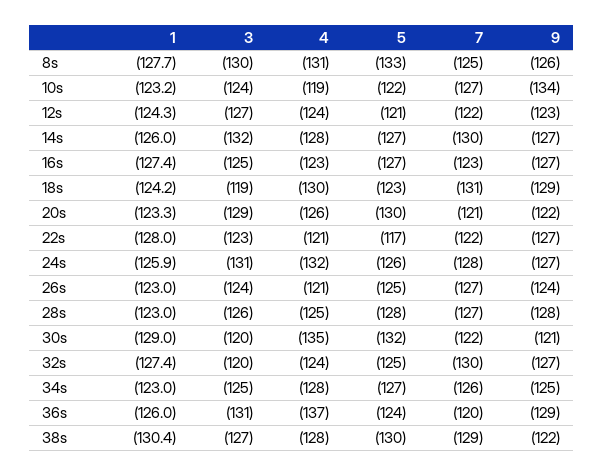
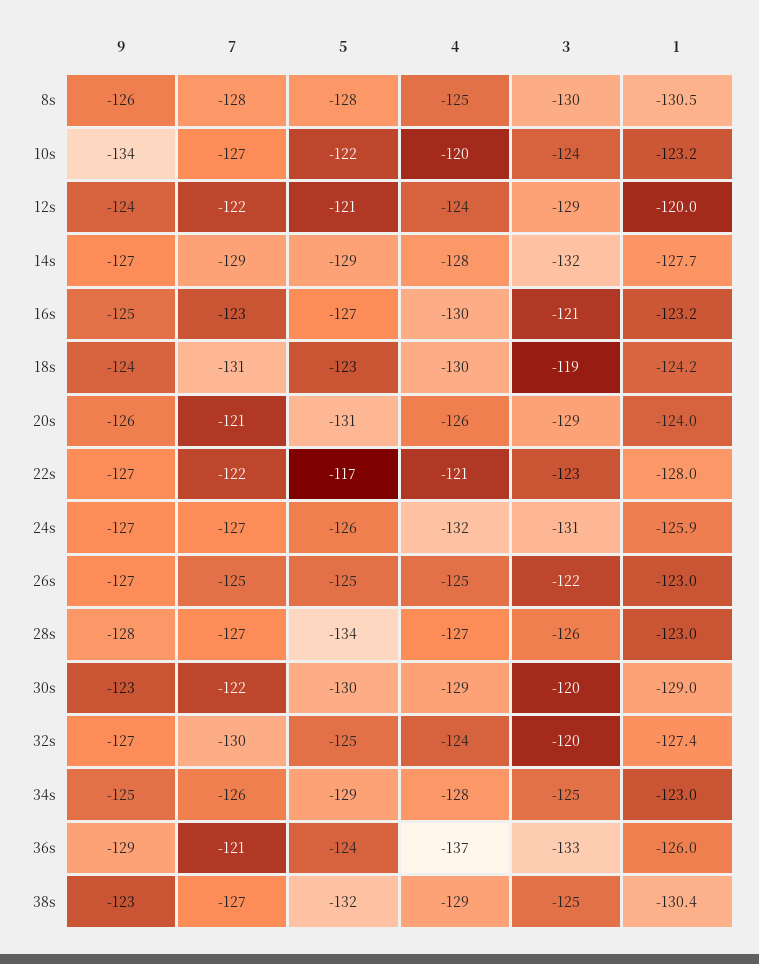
1, 8s: -127.7 -> -130.5
4, 8s: -131 -> -125
5, 8s: -133 -> -128
7, 8s: -125 -> -128
4, 10s: -119 -> -120
1, 12s: -124.3 -> -120
3, 12s: -127 -> -129
9, 12s: -123 -> -124
1, 14s: -126 -> -127.7
5, 14s: -127 -> -129
7, 14s: -130 -> -129
1, 16s: -127.4 -> -123.2
3, 16s: -125 -> -121
4, 16s: -123 -> -130
9, 16s: -127 -> -125
9, 18s: -129 -> -124
1, 20s: -123.3 -> -124
5, 20s: -130 -> -131
9, 20s: -122 -> -126
7, 24s: -128 -> -127
3, 26s: -124 -> -122
4, 26s: -121 -> -125
7, 26s: -127 -> -125
9, 26s: -124 -> -127
4, 28s: -125 -> -127
5, 28s: -128 -> -134
4, 30s: -135 -> -129
5, 30s: -132 -> -130
9, 30s: -121 -> -123
5, 34s: -127 -> -129
3, 36s: -131 -> -133
7, 36s: -120 -> -121
3, 38s: -127 -> -125
4, 38s: -128 -> -129
5, 38s: -130 -> -132
7, 38s: -129 -> -127
9, 38s: -122 -> -123

